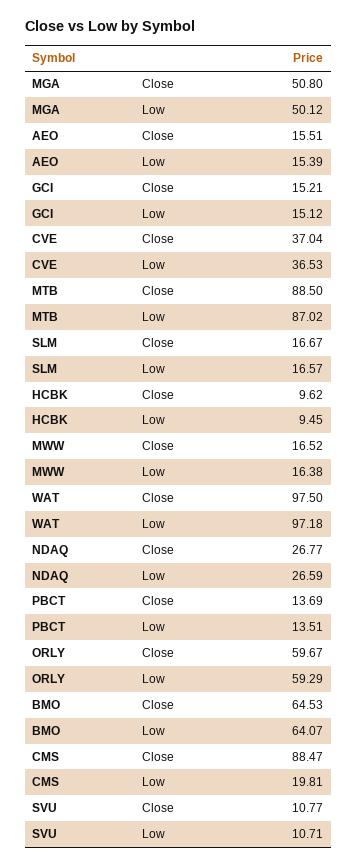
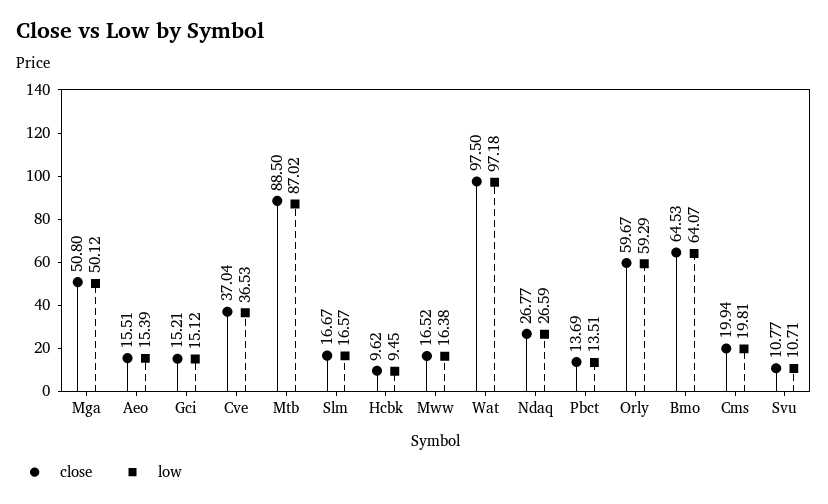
Close, CMS: 88.47 -> 19.94

